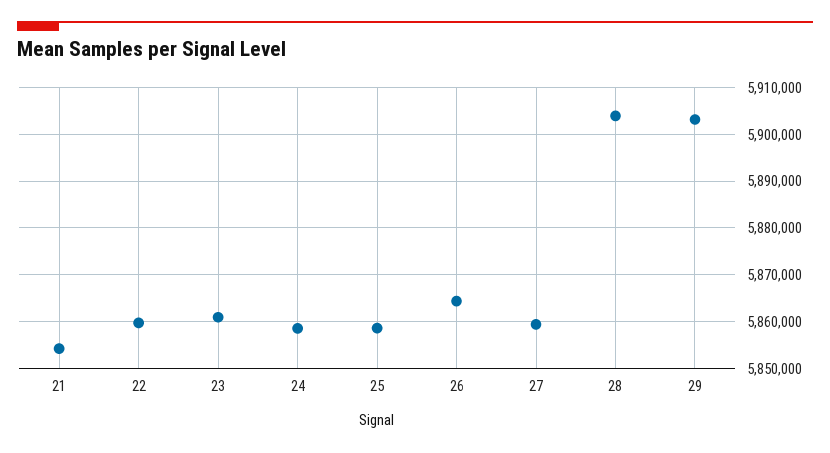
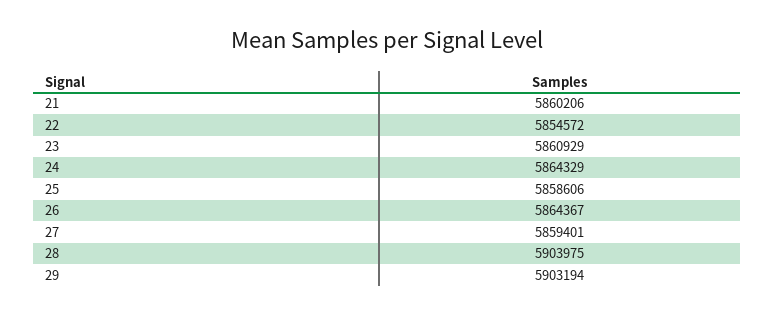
21: 5854000 -> 5860206
22: 5860000 -> 5854572
24: 5858000 -> 5864329

